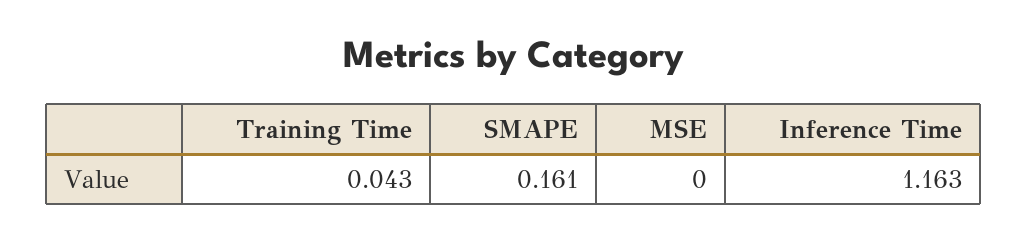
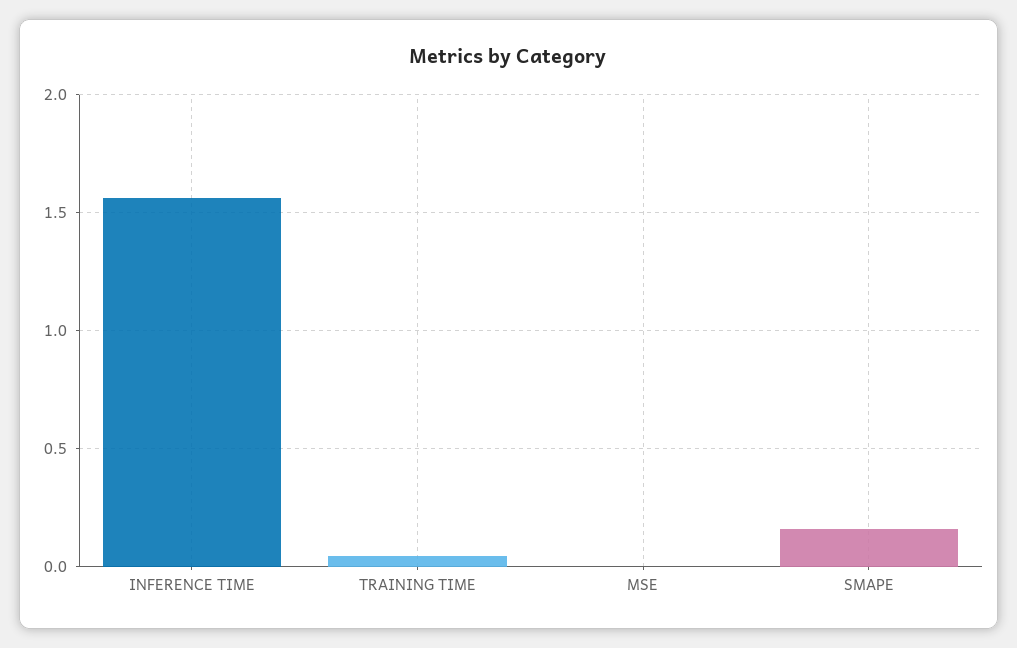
Inference Time: 1.163 -> 1.55

